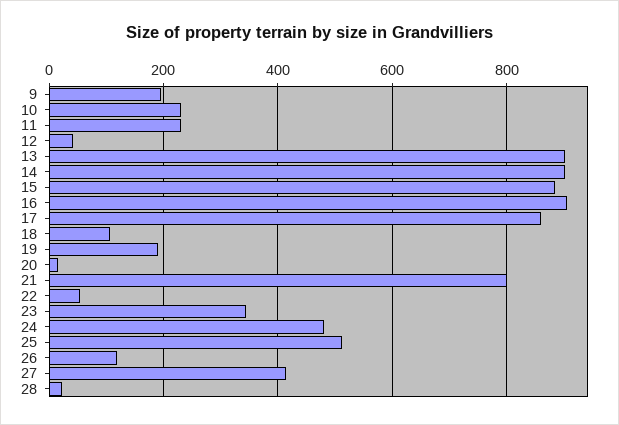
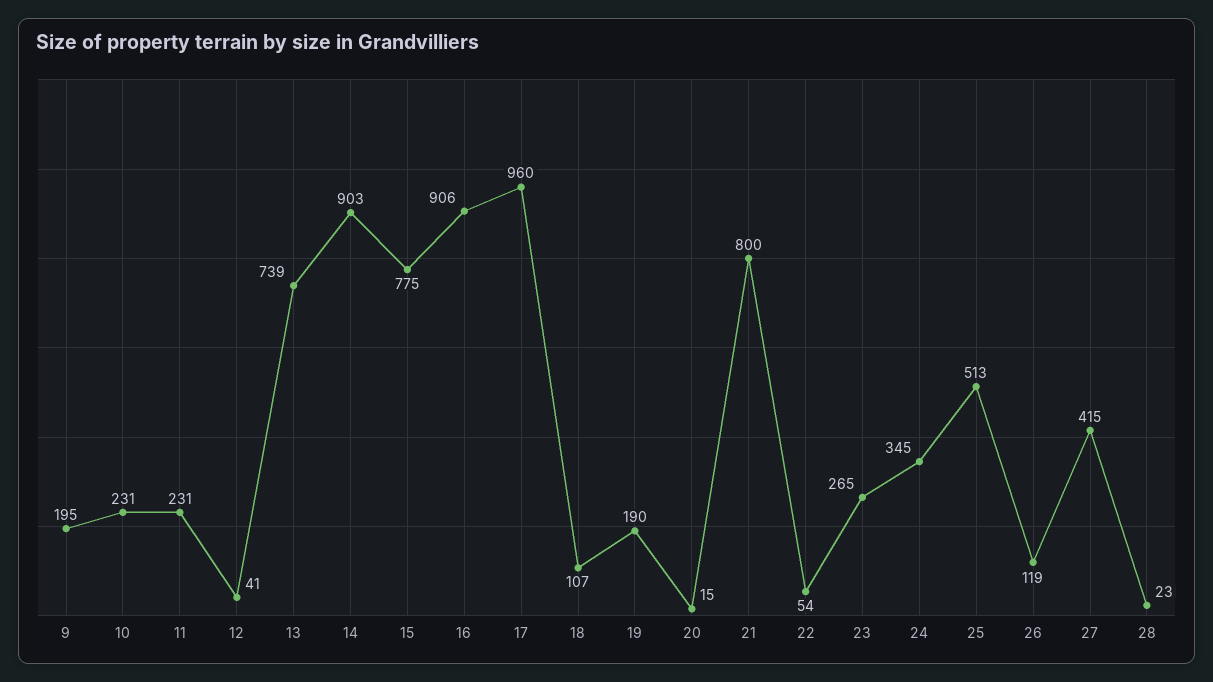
13: 900 -> 739
15: 880 -> 775
17: 860 -> 960
23: 340 -> 265
24: 480 -> 345

